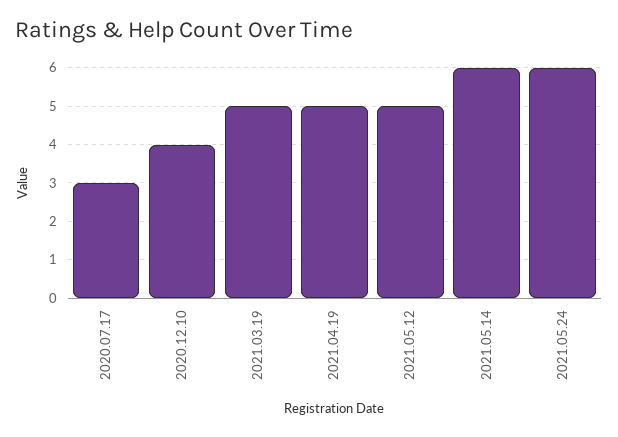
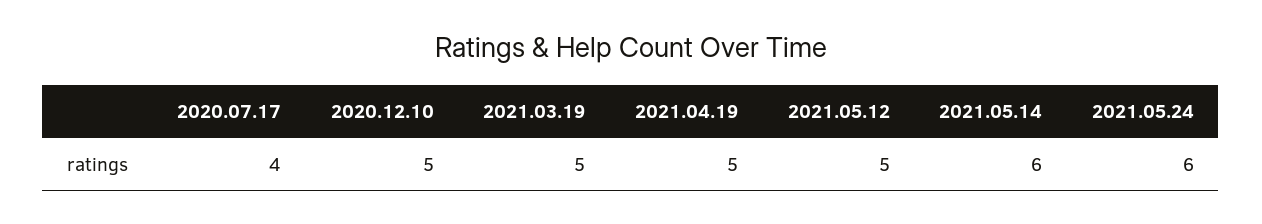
2020.07.17: 3 -> 4
2020.12.10: 4 -> 5

